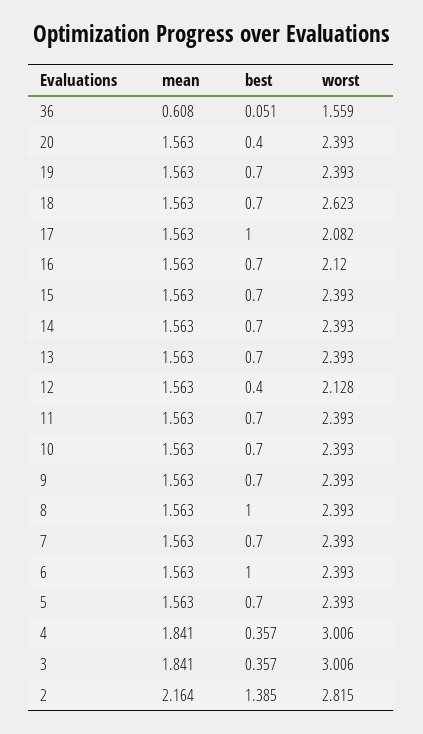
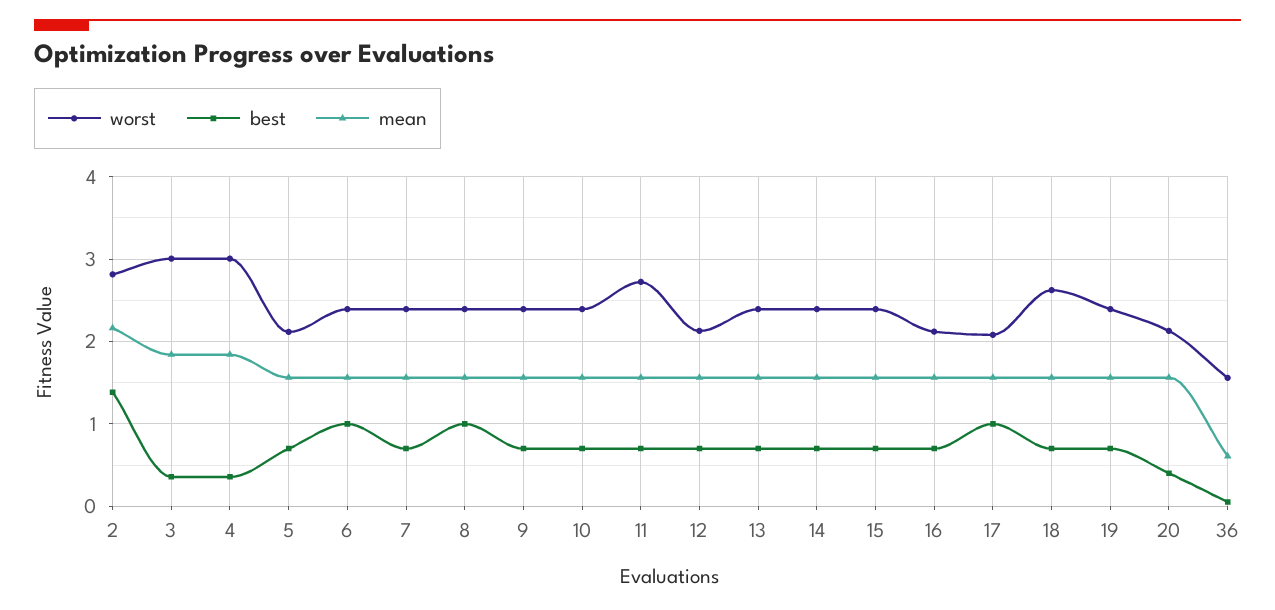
worst, 20: 2.393 -> 2.1
best, 12: 0.4 -> 0.7
worst, 11: 2.393 -> 2.7
worst, 5: 2.393 -> 2.1

